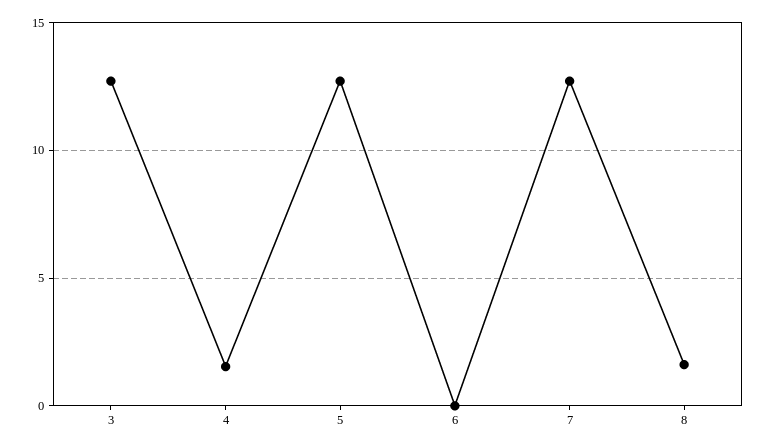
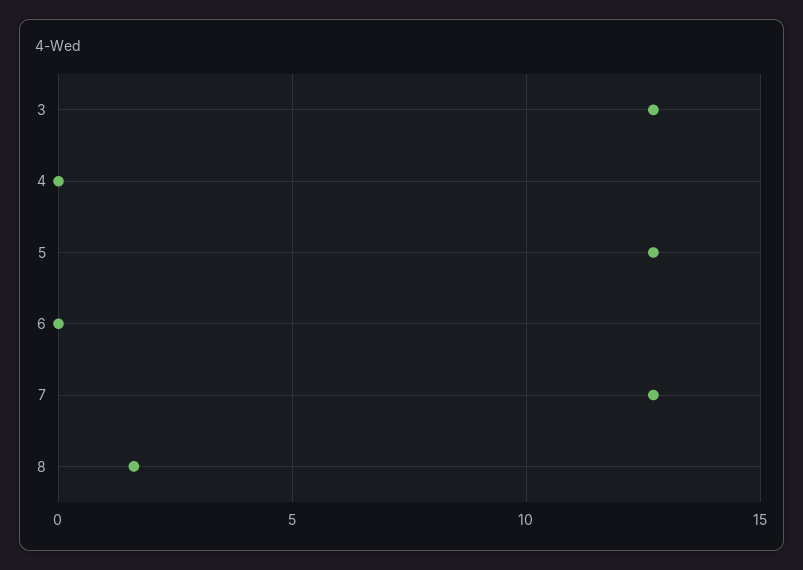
4: 1.5 -> 0

